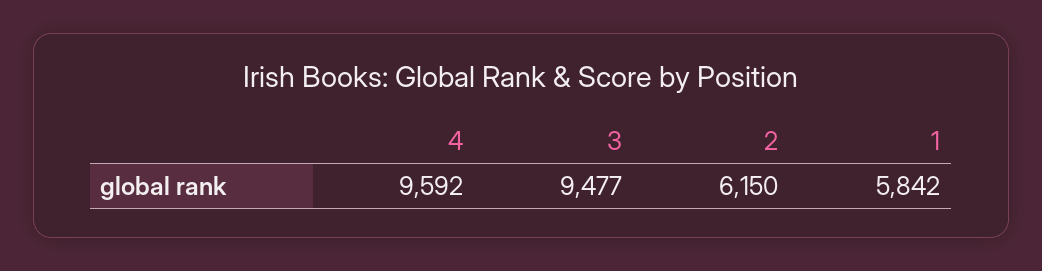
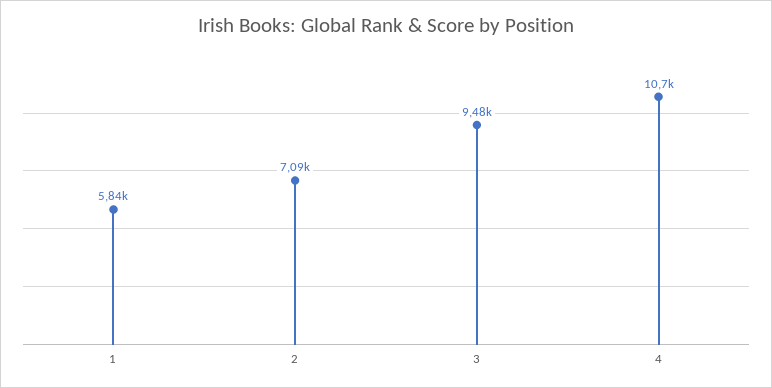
4: 9592 -> 10700
2: 6150 -> 7090

